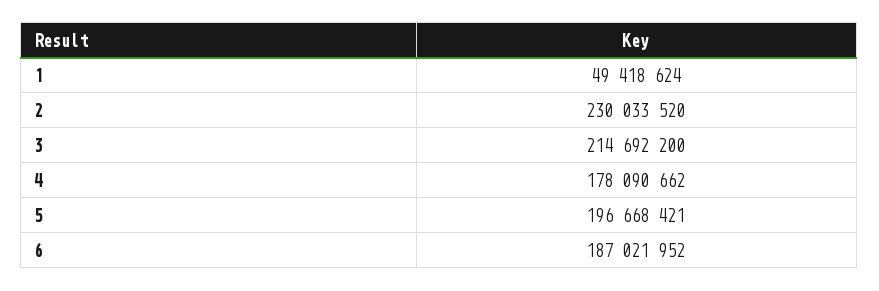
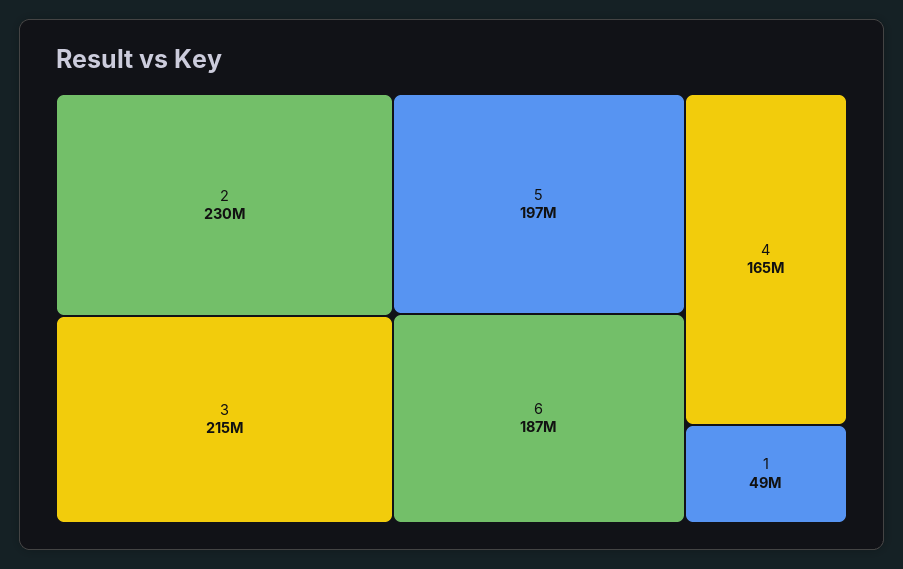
4: 178090662 -> 165000000

